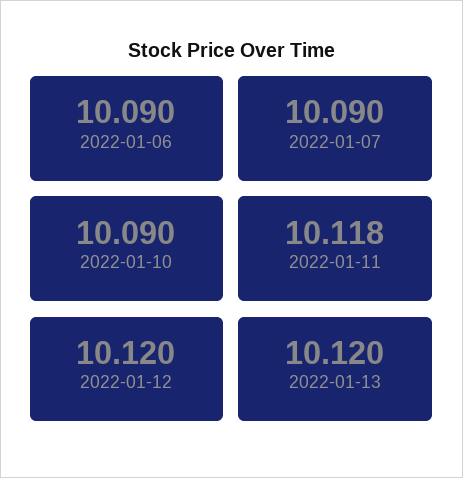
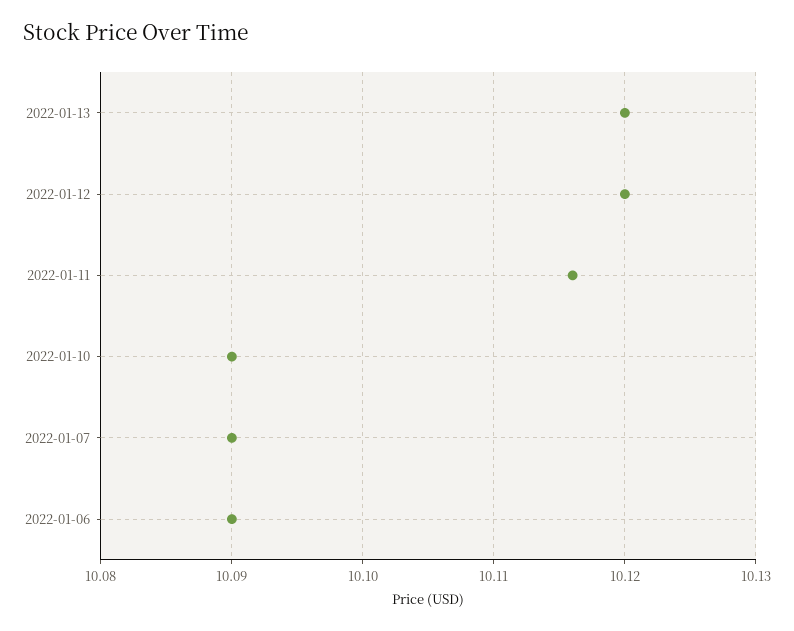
2022-01-11: 10.118 -> 10.116

